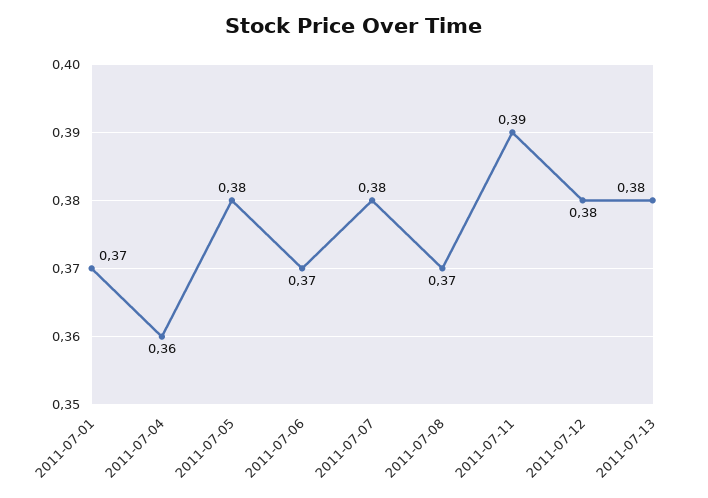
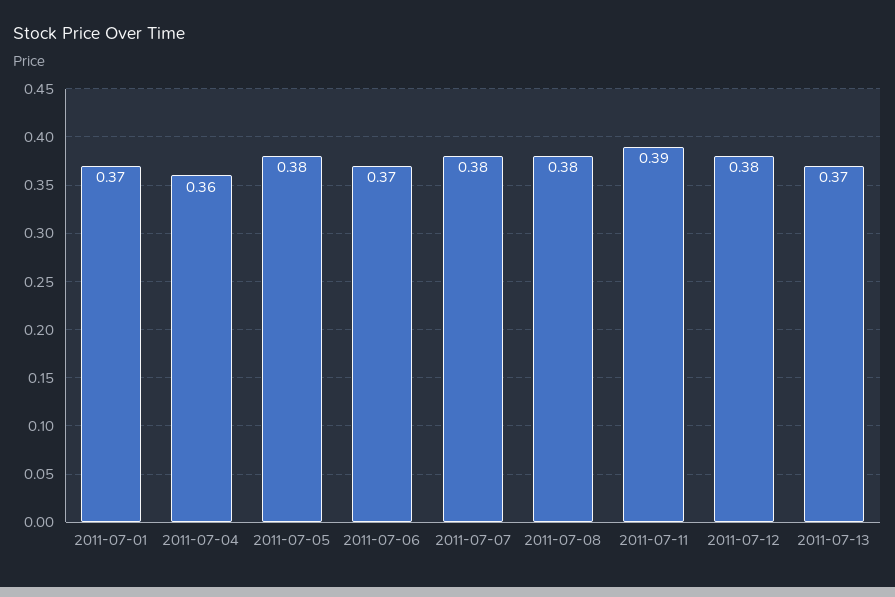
2011-07-08: 0.37 -> 0.38
2011-07-13: 0.38 -> 0.37

